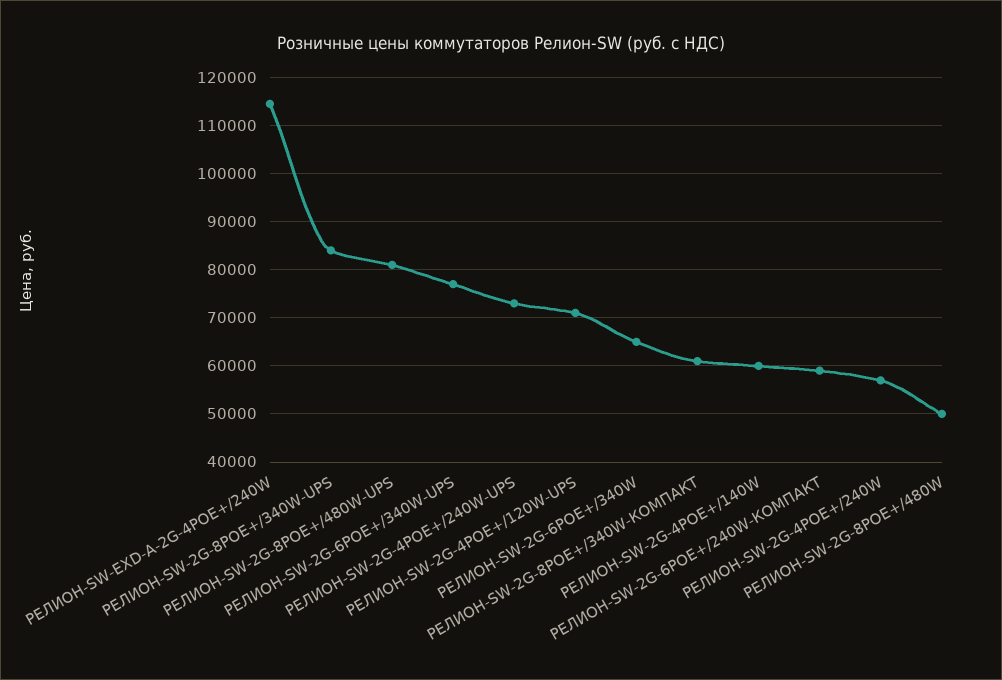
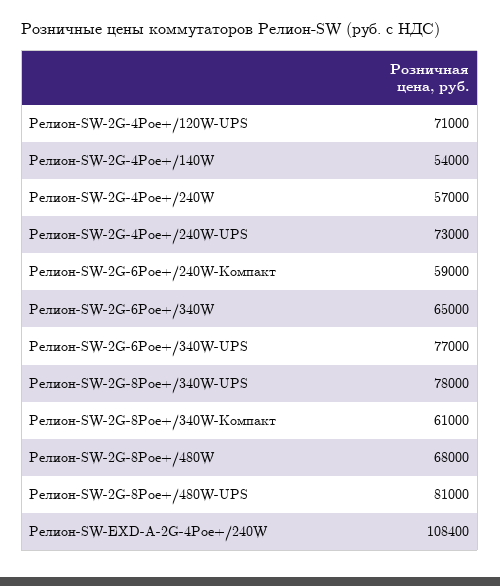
РЕЛИОН-SW-EXD-A-2G-4POE+/240W: 114000 -> 108400
РЕЛИОН-SW-2G-8POE+/340W-UPS: 84000 -> 78000
РЕЛИОН-SW-2G-4POE+/140W: 60000 -> 54000
РЕЛИОН-SW-2G-8POE+/480W: 50000 -> 68000

